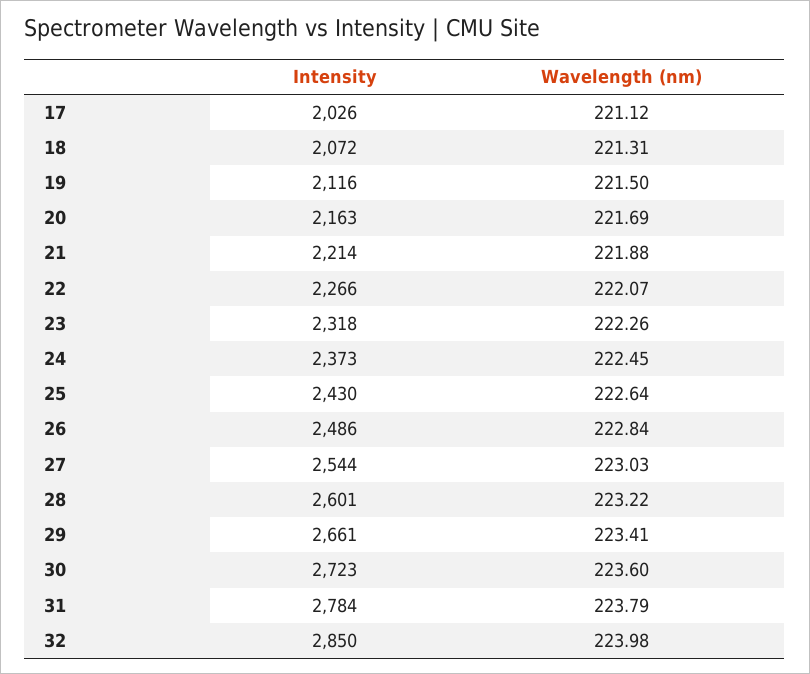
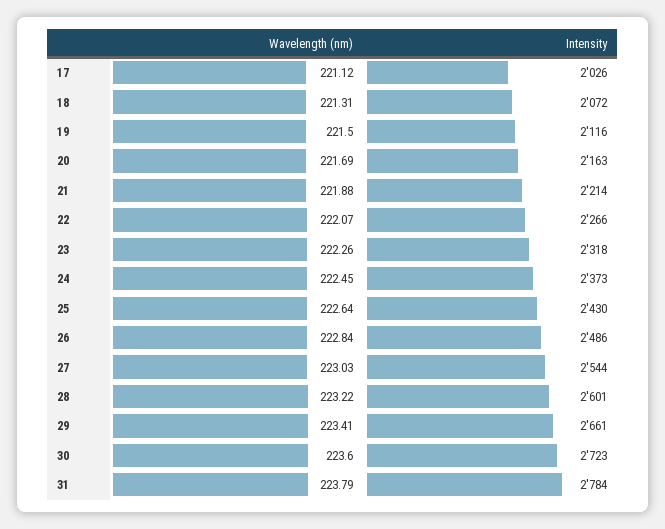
Intensity, 32: 2850 -> none
Wavelength (nm), 32: 223.98 -> none

